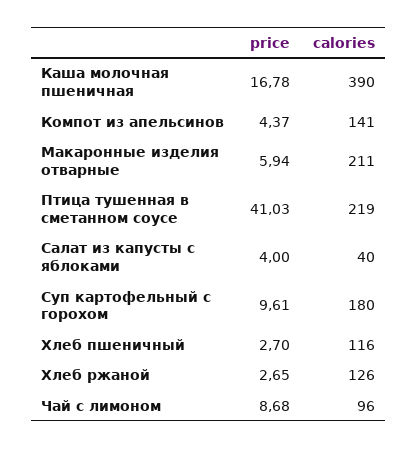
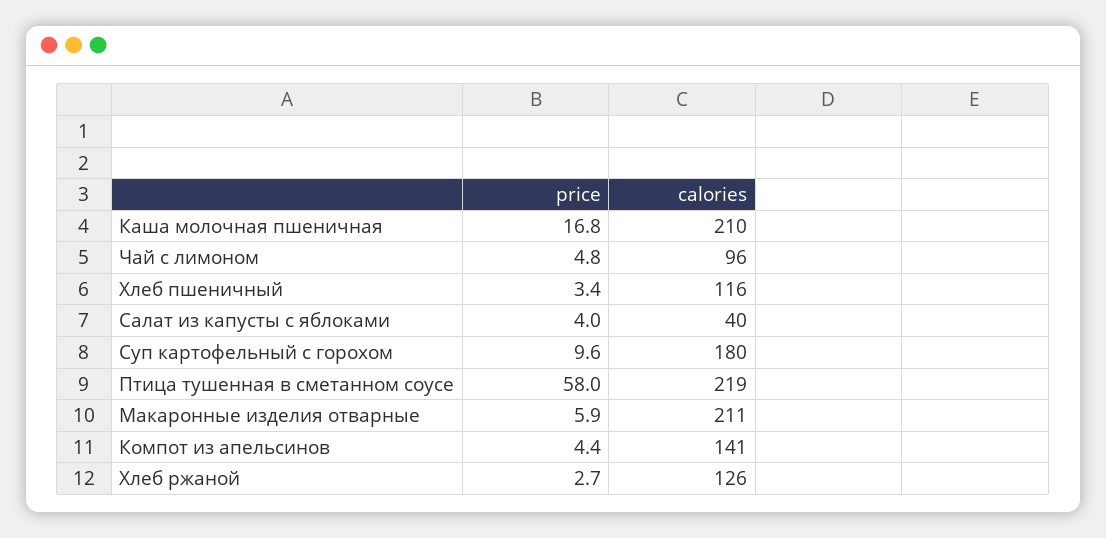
calories, Каша молочная пшеничная: 390 -> 210
price, Птица тушенная в сметанном соусе: 41.03 -> 58
price, Хлеб пшеничный: 2.7 -> 3.4
price, Чай с лимоном: 8.68 -> 4.8

